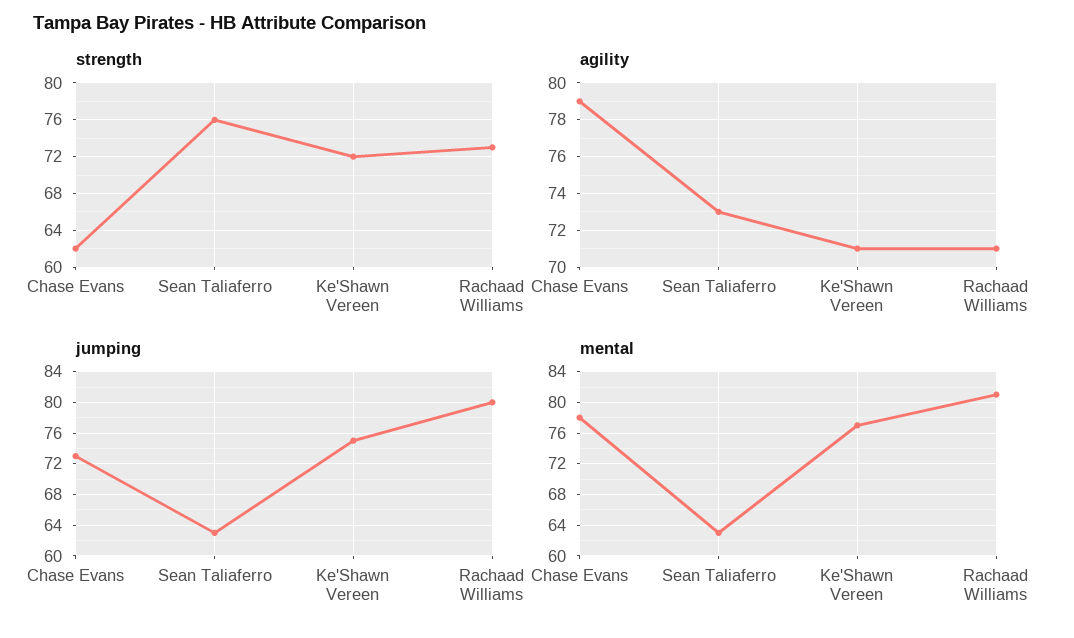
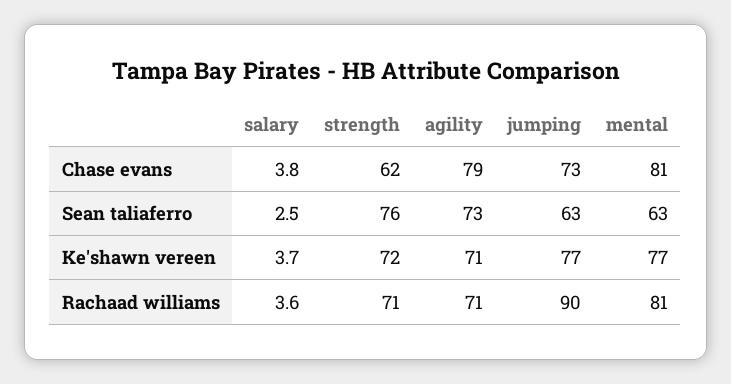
strength, Rachaad Williams: 73 -> 71
jumping, Ke'Shawn Vereen: 75 -> 77
jumping, Rachaad Williams: 80 -> 90
mental, Chase Evans: 78 -> 81
salary, Chase Evans: none -> 3.8
salary, Sean Taliaferro: none -> 2.5
salary, Ke'Shawn Vereen: none -> 3.7
salary, Rachaad Williams: none -> 3.6

